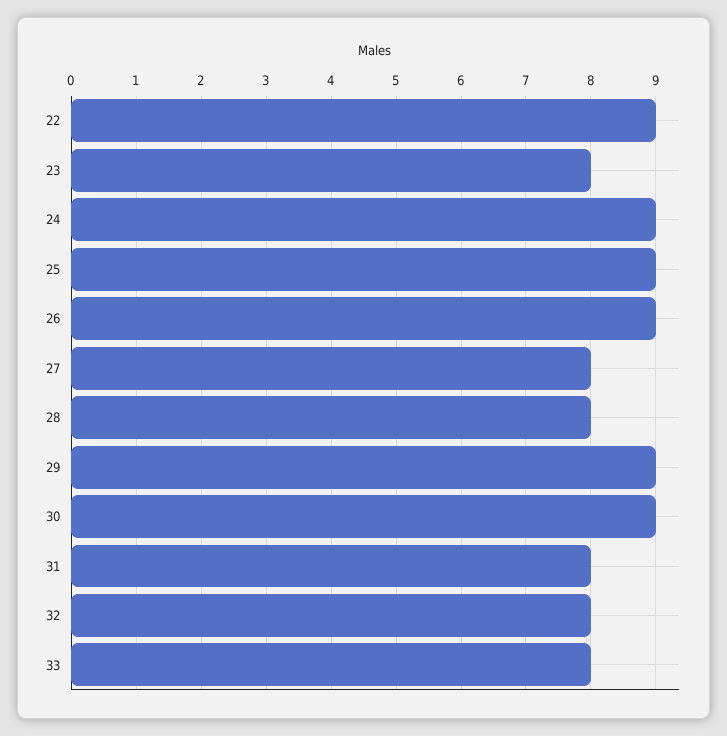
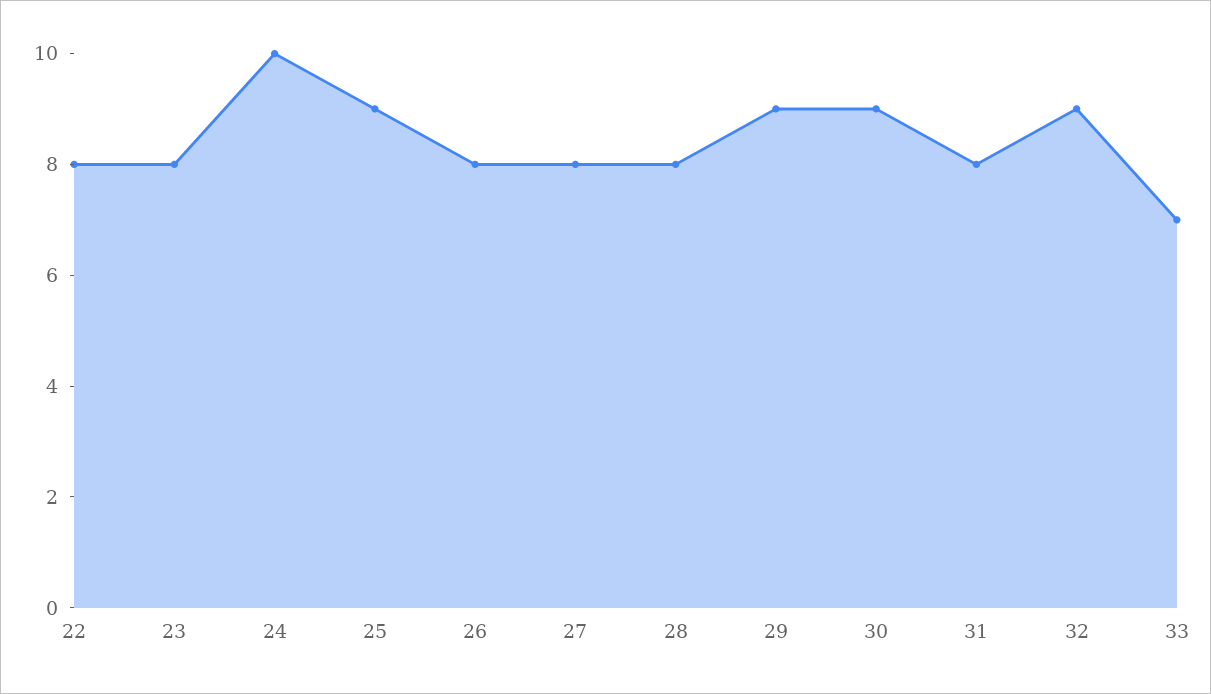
22: 9 -> 8
24: 9 -> 10
26: 9 -> 8
32: 8 -> 9
33: 8 -> 7

